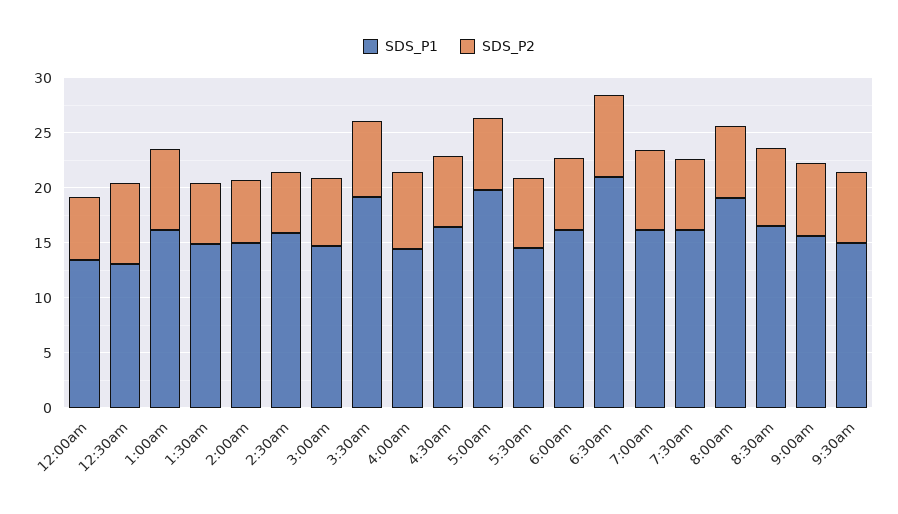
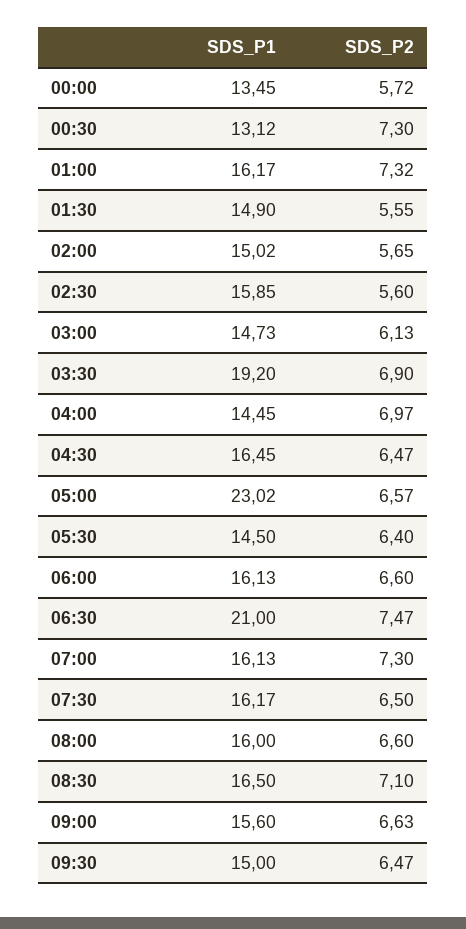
SDS_P1, 5:00am: 20 -> 23.02
SDS_P1, 8:00am: 19 -> 16

